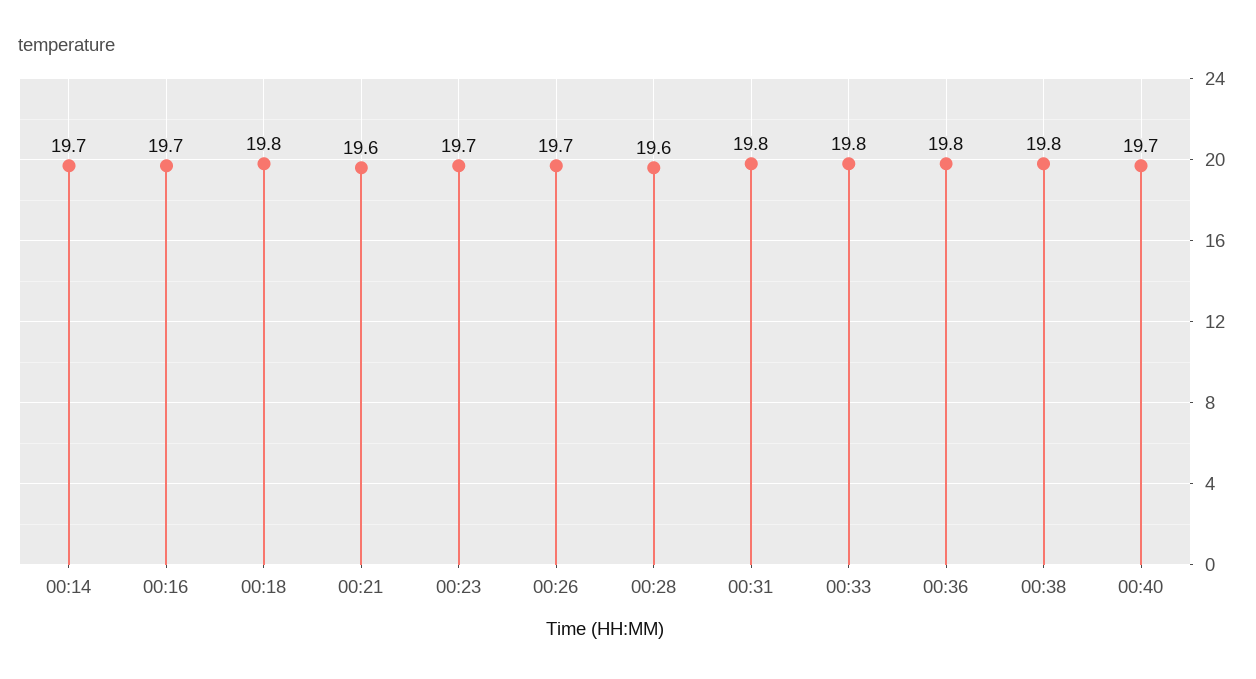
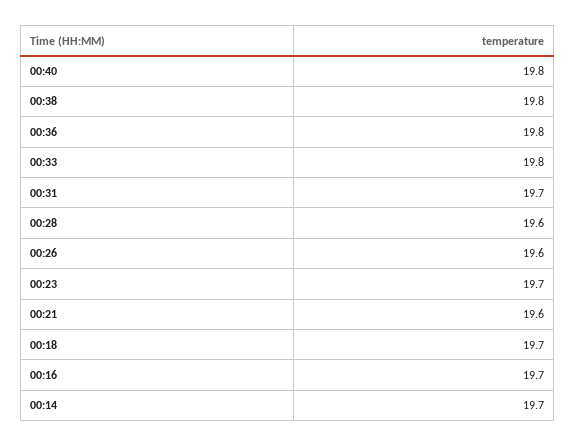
00:18: 19.8 -> 19.7
00:26: 19.7 -> 19.6
00:31: 19.8 -> 19.7
00:40: 19.7 -> 19.8

